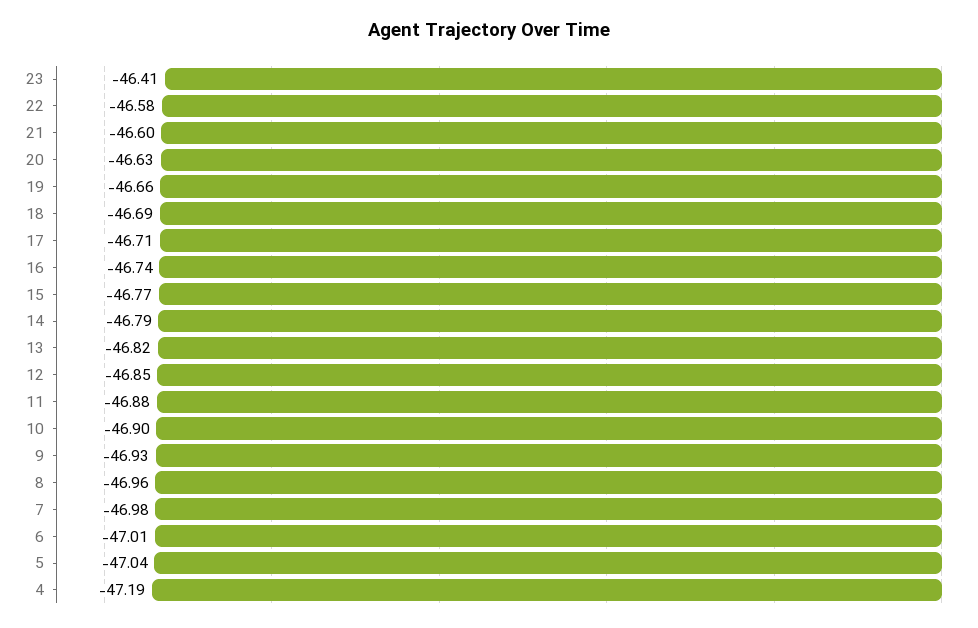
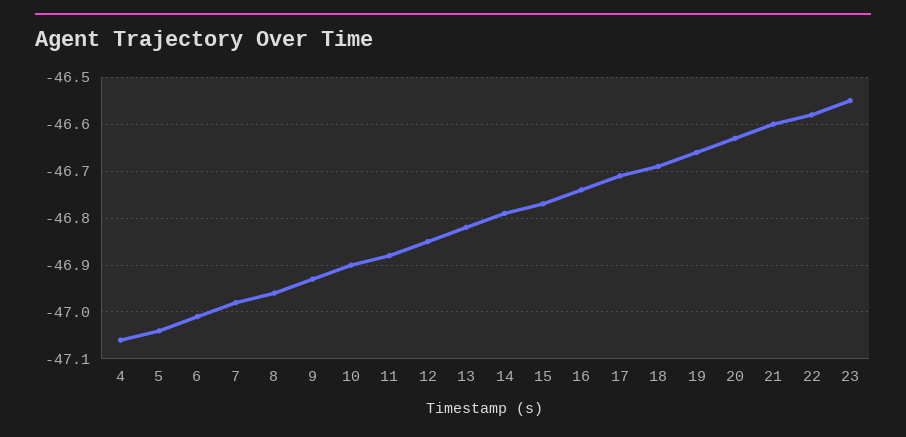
23: -46.41 -> -46.55
4: -47.19 -> -47.05

